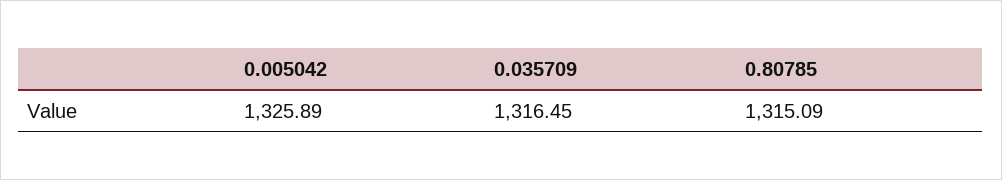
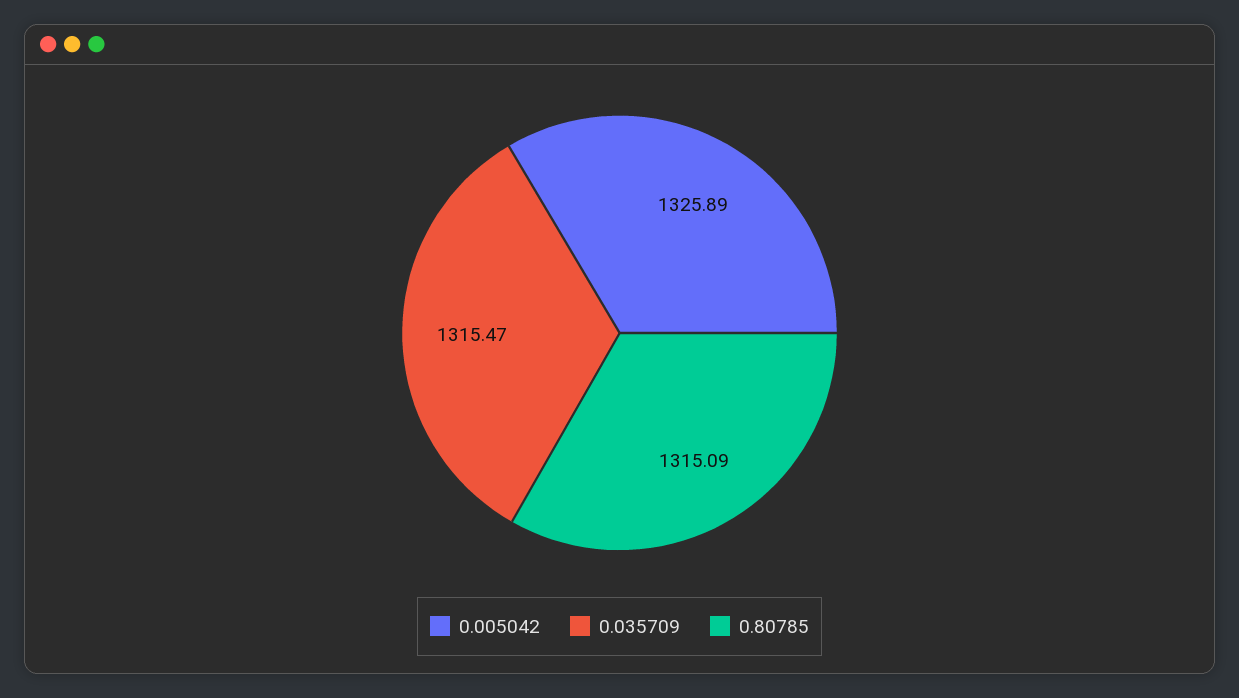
0.035709: 1316.45 -> 1315.47

